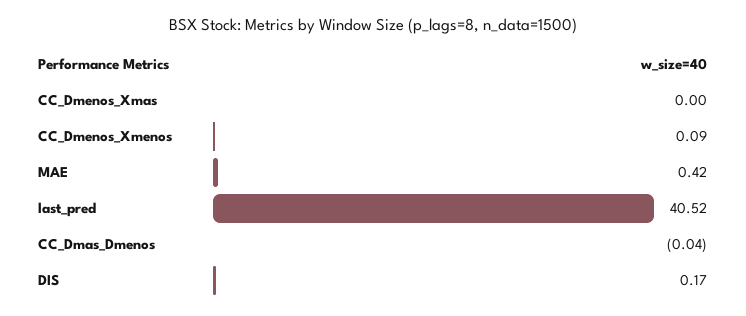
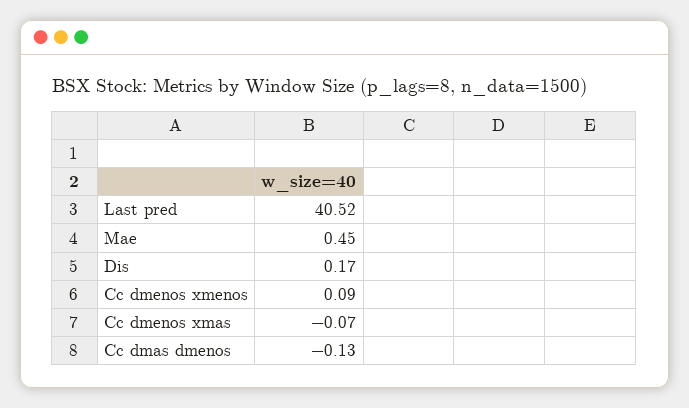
CC_Dmenos_Xmas: 0 -> -0.07
MAE: 0.42 -> 0.45
CC_Dmas_Dmenos: -0.04 -> -0.13

